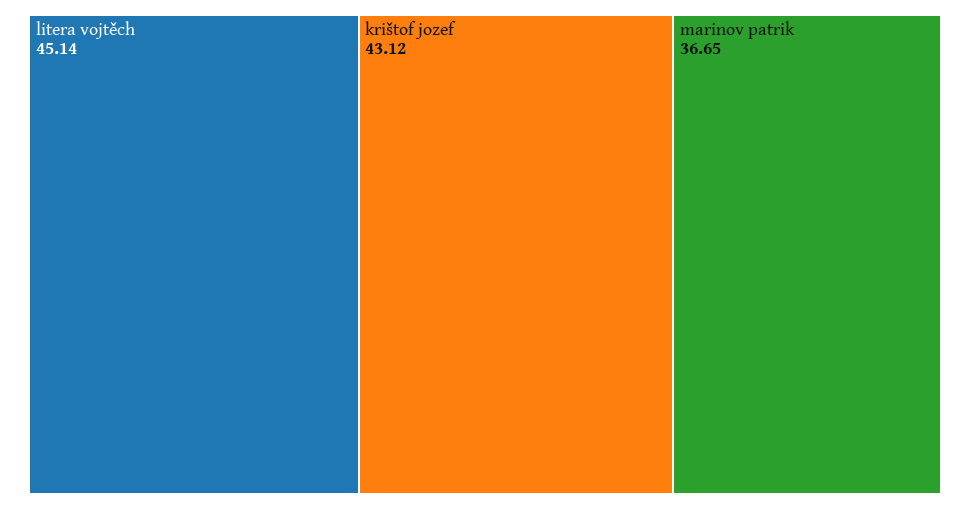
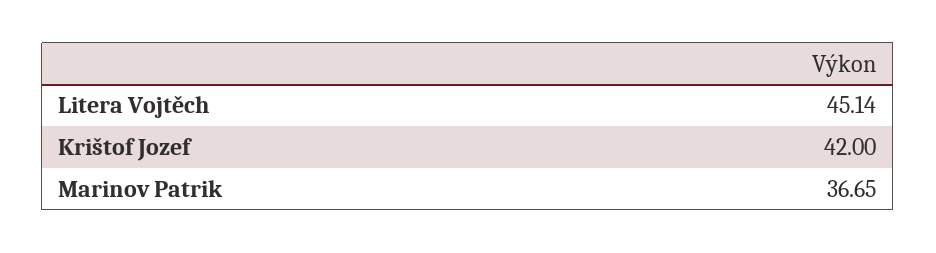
krištof jozef: 43.12 -> 42

